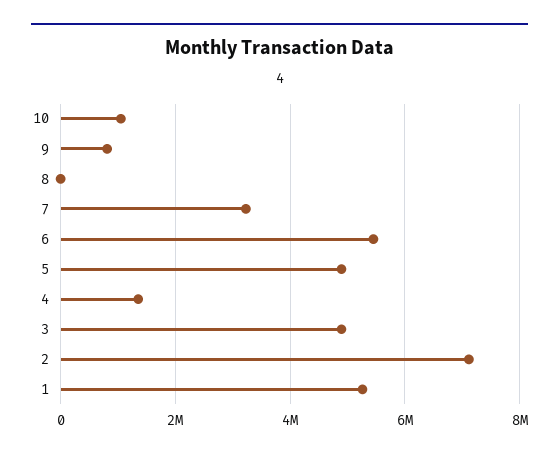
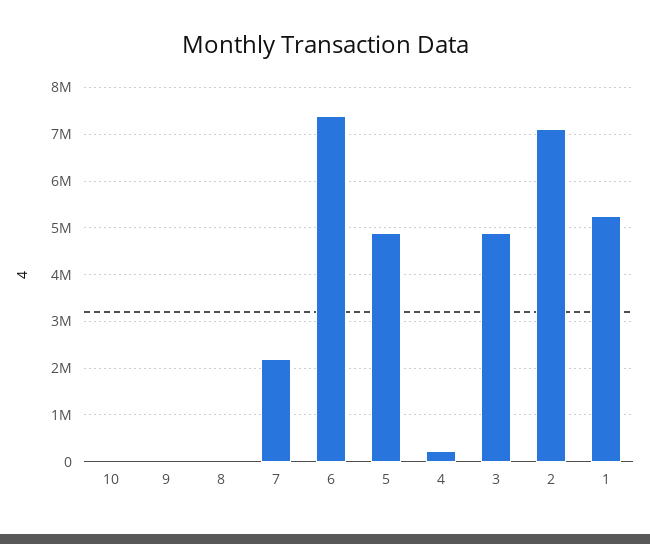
10: 1000000 -> 0
9: 800000 -> 0
7: 3200000 -> 2200000
6: 5400000 -> 7400000
4: 1400000 -> 200000

